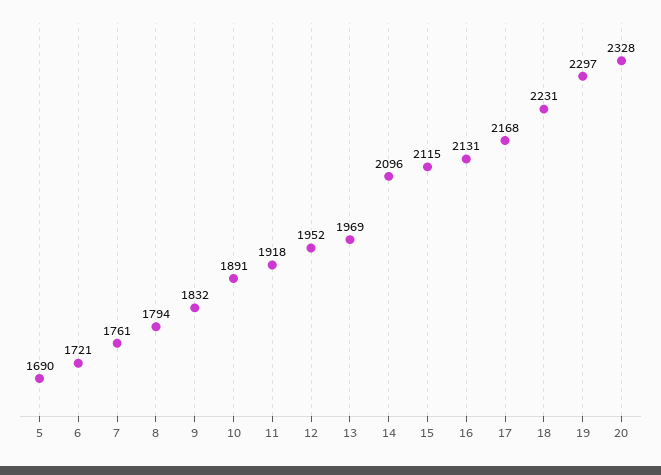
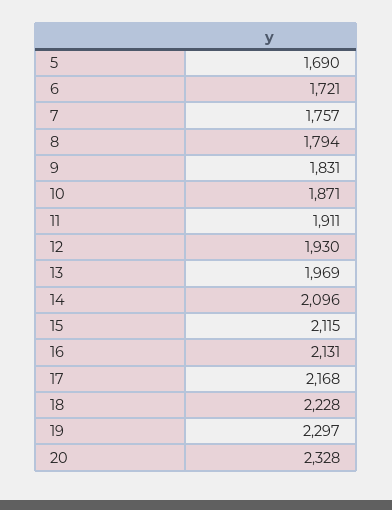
7: 1761 -> 1757
9: 1832 -> 1831
10: 1891 -> 1871
11: 1918 -> 1911
12: 1952 -> 1930
18: 2231 -> 2228

